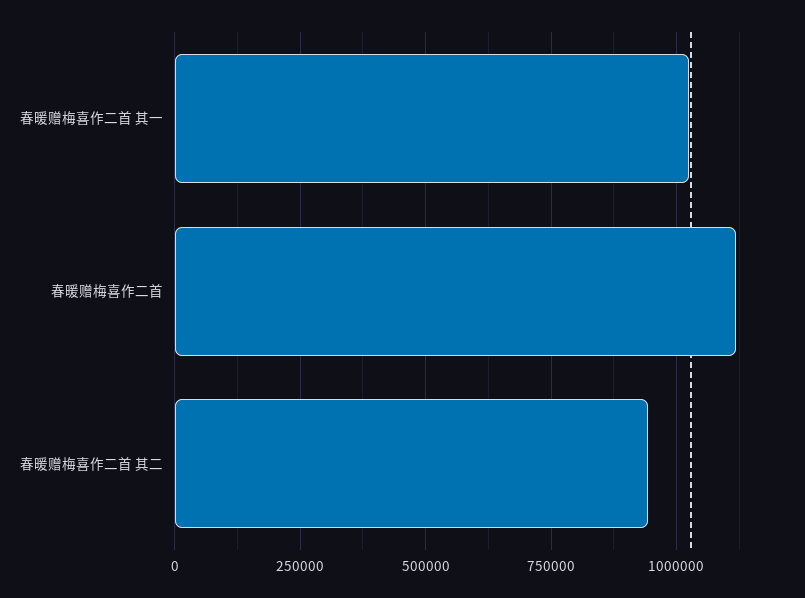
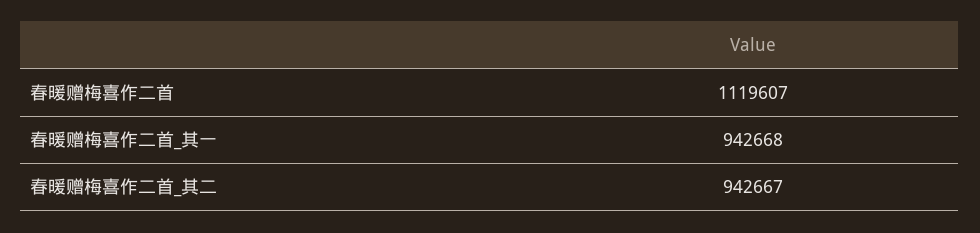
春暖赠梅喜作二首 其一: 1025000 -> 942668

